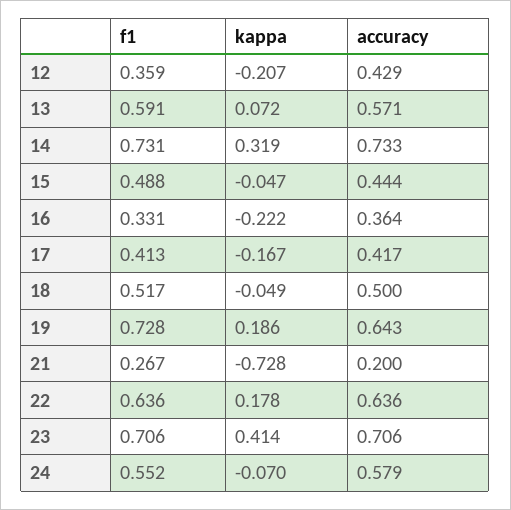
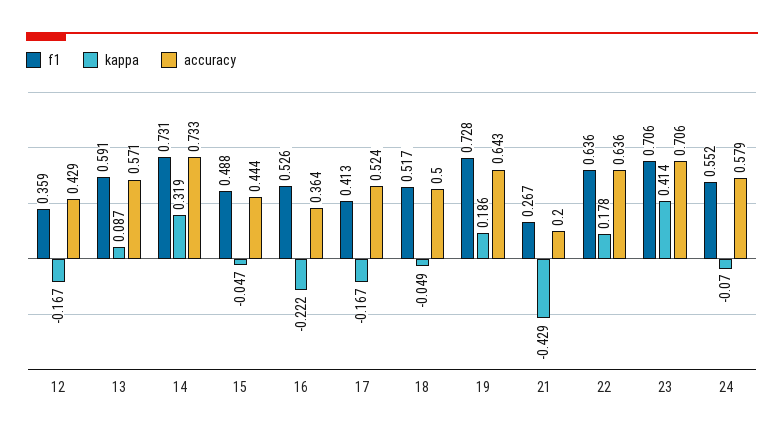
kappa, 12: -0.207 -> -0.167
kappa, 13: 0.072 -> 0.087
f1, 16: 0.331 -> 0.526
accuracy, 17: 0.417 -> 0.524
kappa, 21: -0.728 -> -0.429

